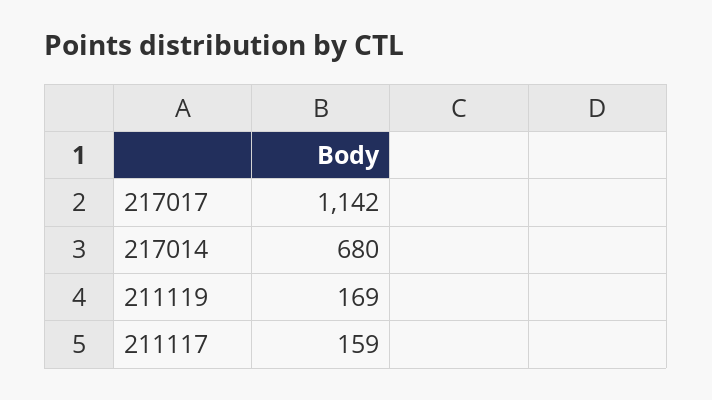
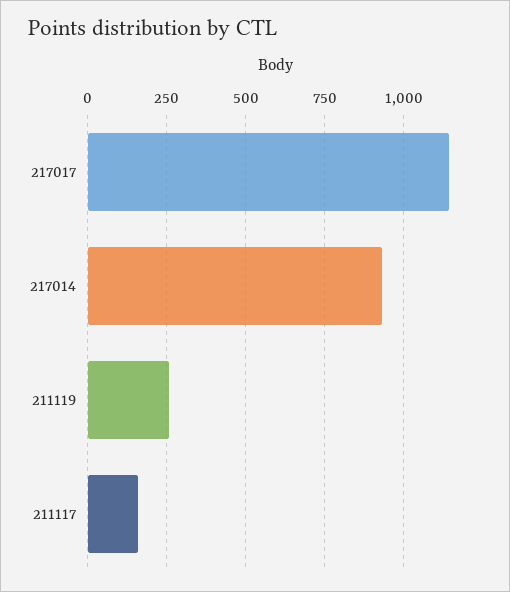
217014: 680 -> 925
211119: 169 -> 250

